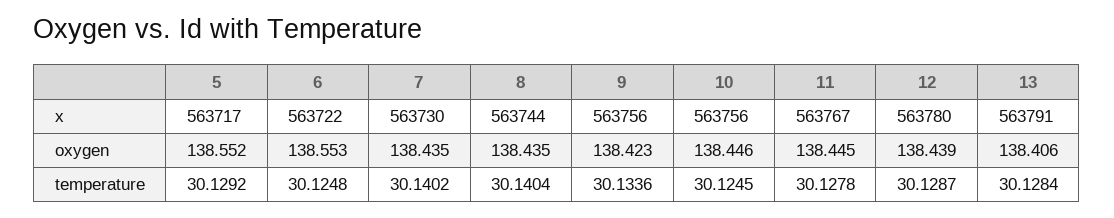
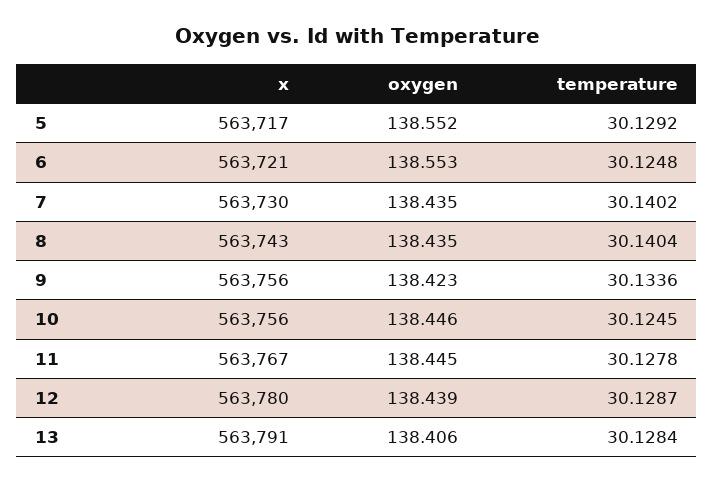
6, x: 563722 -> 563721
8, x: 563744 -> 563743

